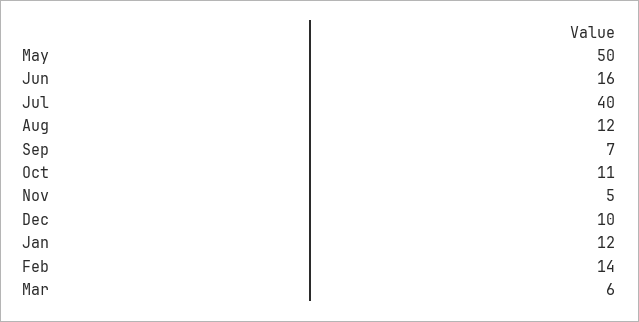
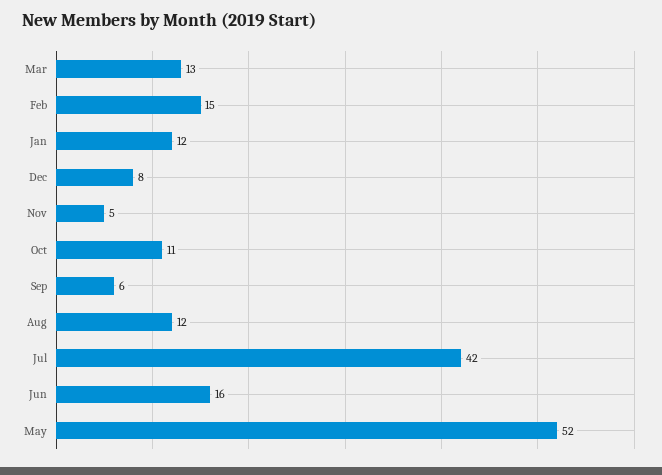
May: 50 -> 52
Jul: 40 -> 42
Sep: 7 -> 6
Dec: 10 -> 8
Feb: 14 -> 15
Mar: 6 -> 13

